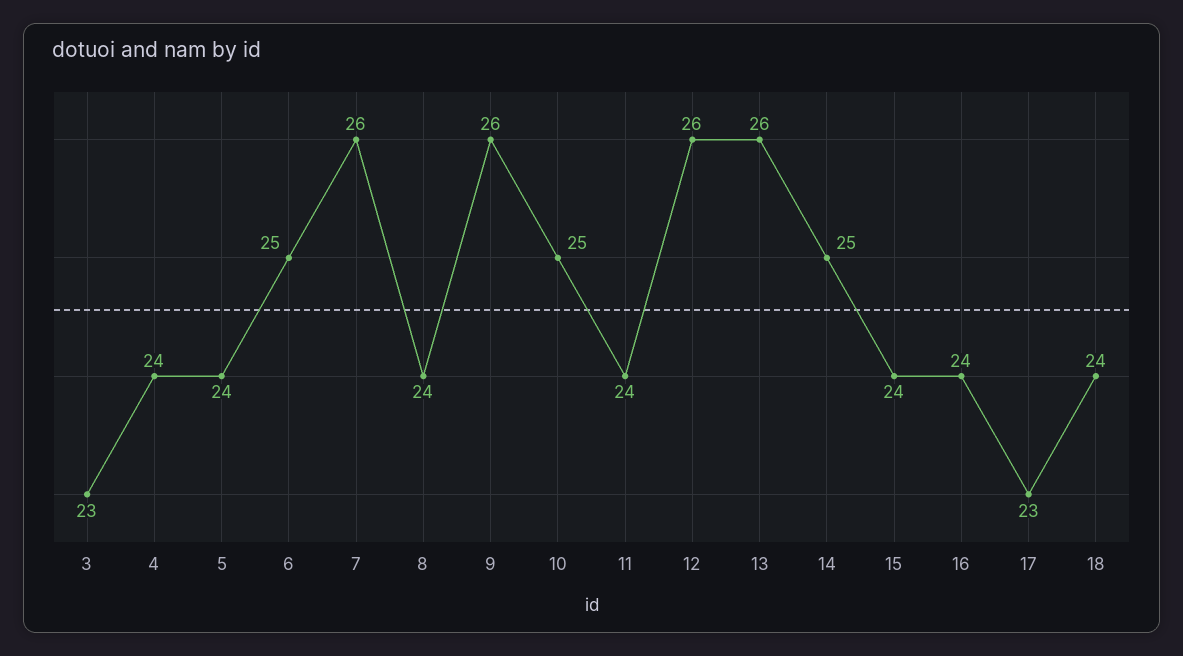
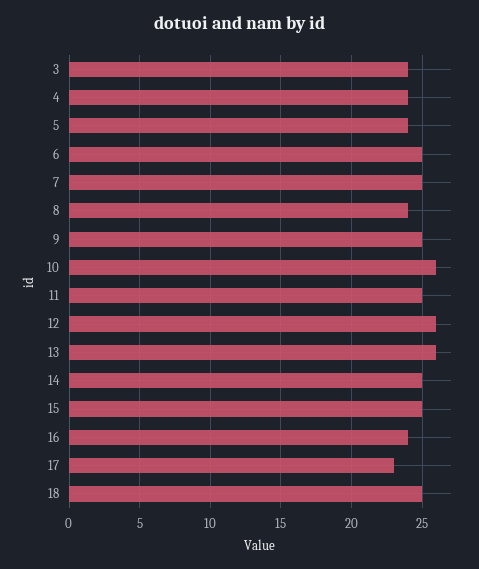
3: 23 -> 24
7: 26 -> 25
9: 26 -> 25
10: 25 -> 26
11: 24 -> 25
15: 24 -> 25
18: 24 -> 25

